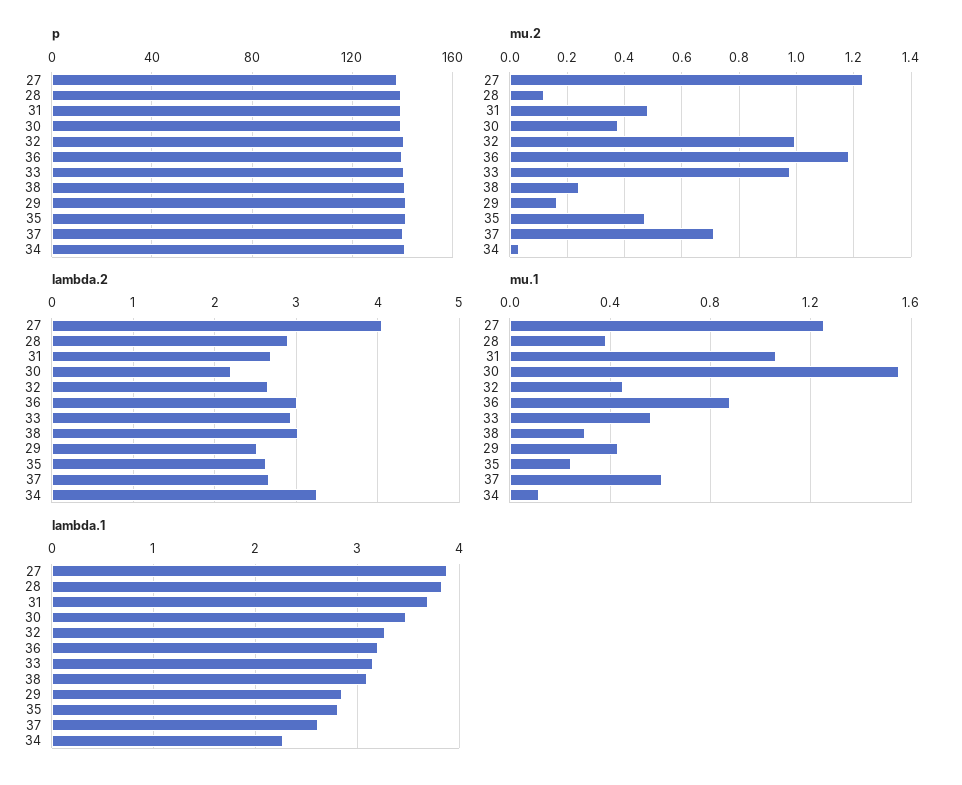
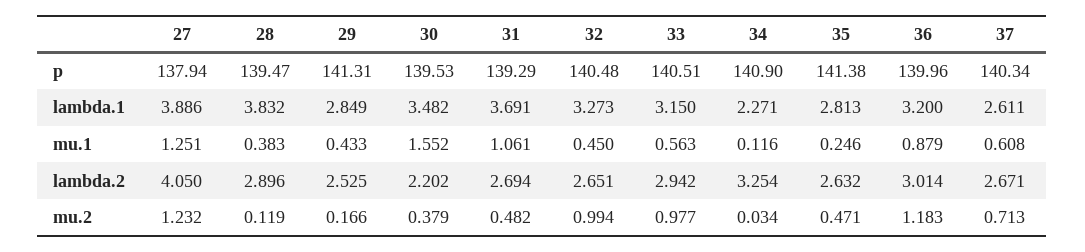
p, 38: 140 -> none
mu.2, 38: 0.25 -> none
lambda.2, 38: 3 -> none
mu.1, 38: 0.3 -> none
lambda.1, 38: 3.1 -> none

